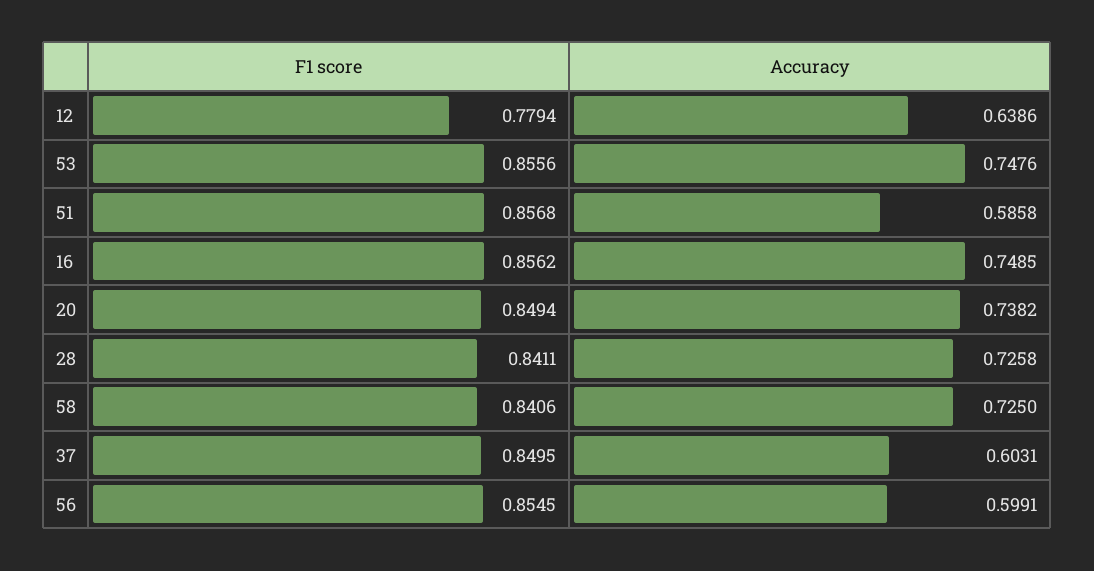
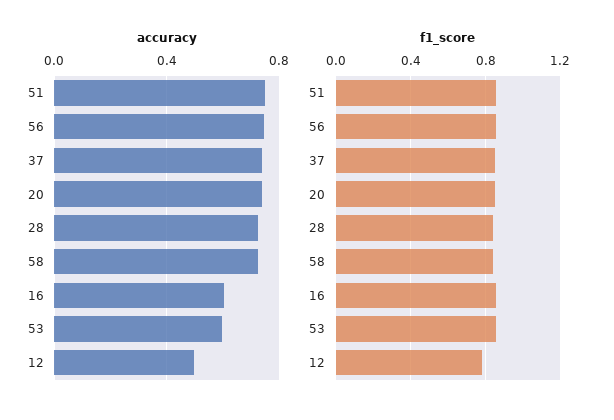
Accuracy, 12: 0.6386 -> 0.5
Accuracy, 53: 0.7476 -> 0.6
Accuracy, 51: 0.5858 -> 0.75
Accuracy, 16: 0.7485 -> 0.6
Accuracy, 37: 0.6031 -> 0.75
Accuracy, 56: 0.5991 -> 0.75

